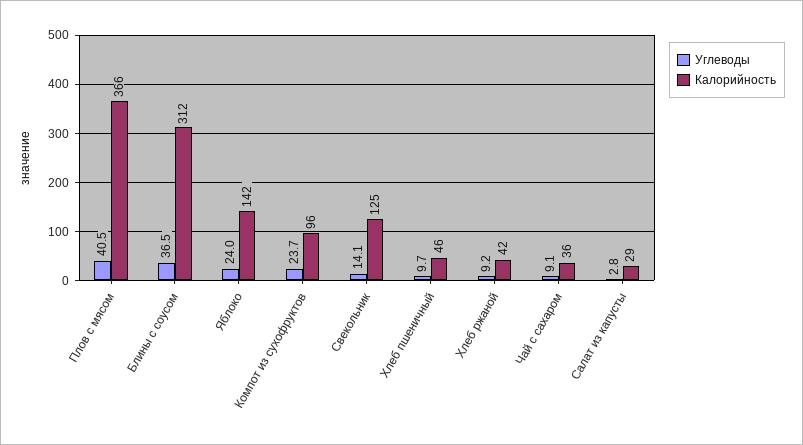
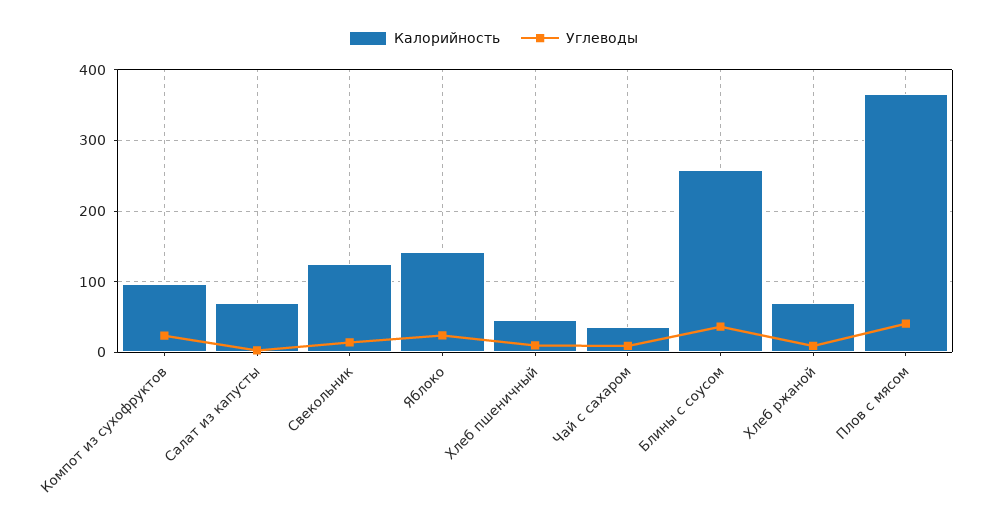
Калорийность, Блины с соусом: 312 -> 260
Калорийность, Хлеб ржаной: 42 -> 70
Калорийность, Салат из капусты: 29 -> 70

